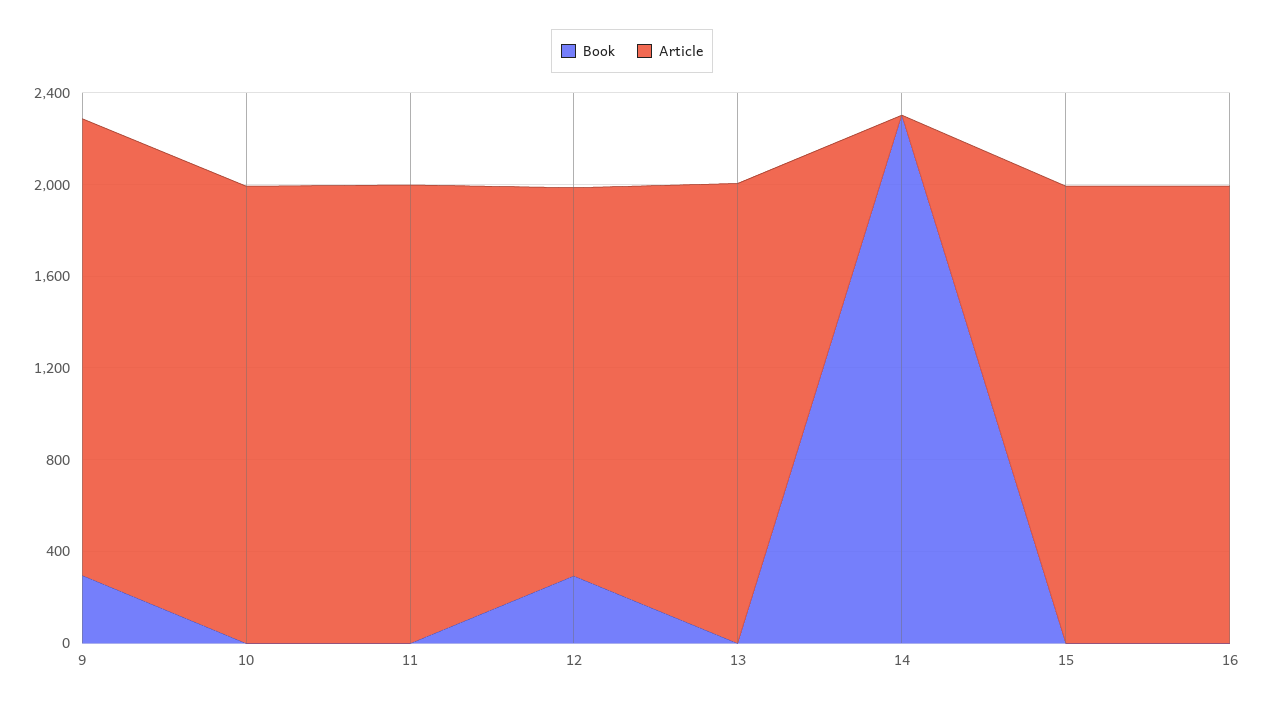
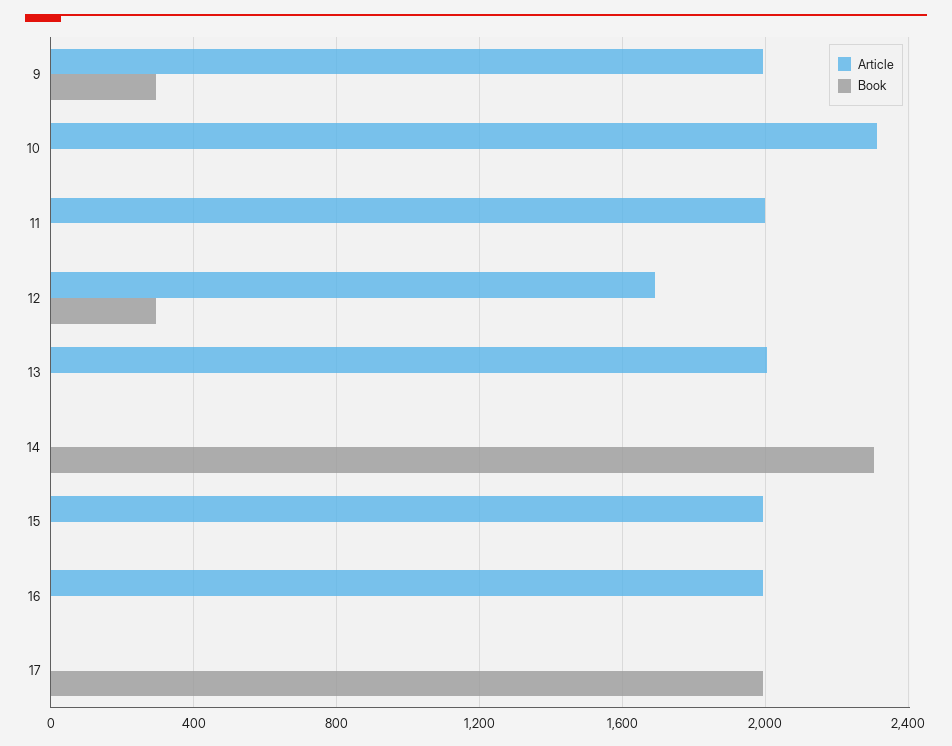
Article, 10: 2000 -> 2300
Article, 17: none -> 0
Book, 17: none -> 2000

